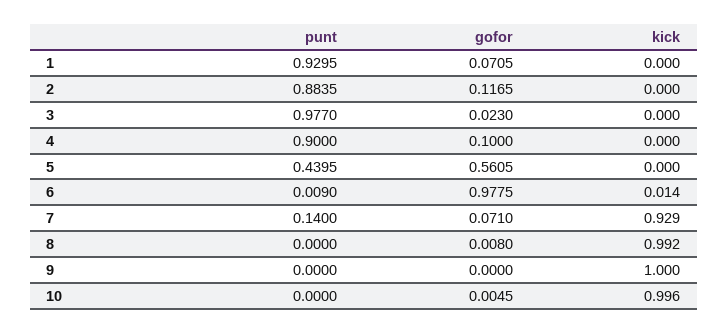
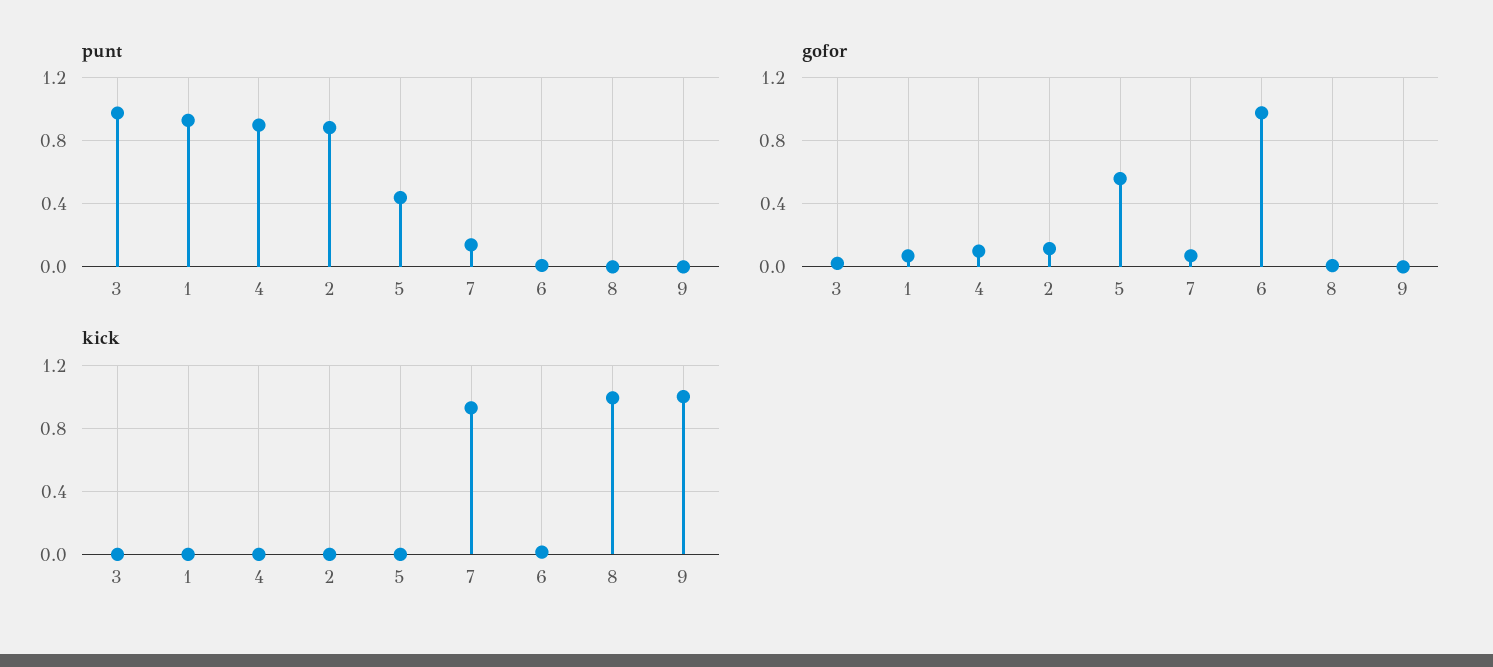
punt, 10: 0 -> none
gofor, 10: 0.0045 -> none
kick, 10: 0.996 -> none

